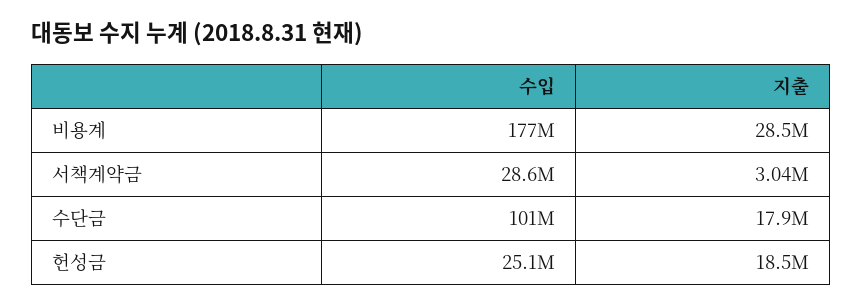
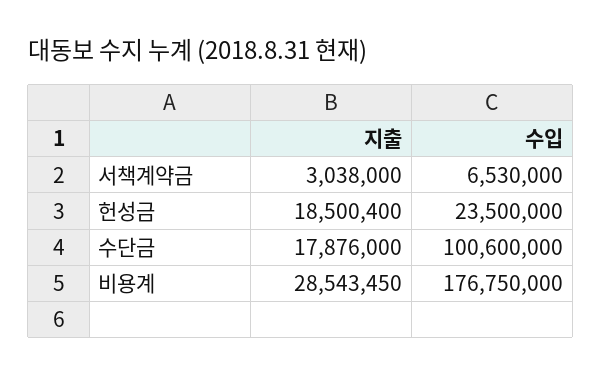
수입, 서책계약금: 28600000 -> 6530000
수입, 헌성금: 25100000 -> 23500000

